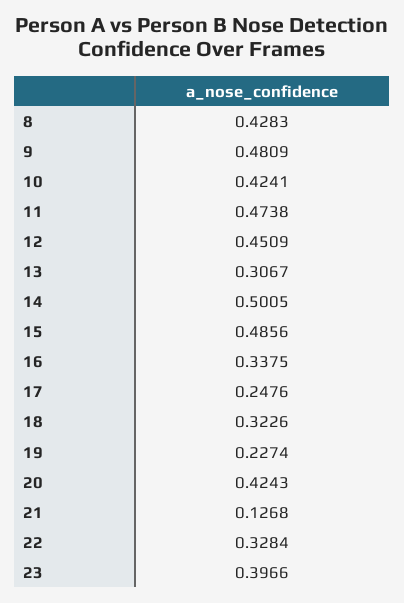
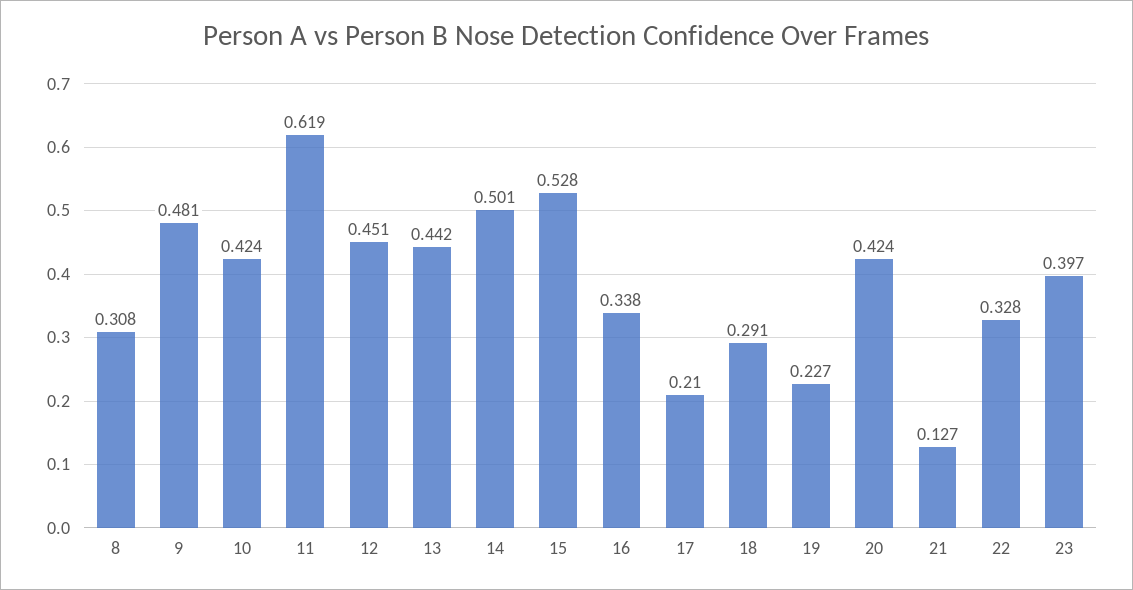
8: 0.4283 -> 0.308
11: 0.4738 -> 0.619
13: 0.3067 -> 0.442
15: 0.4856 -> 0.528
17: 0.2476 -> 0.21
18: 0.3226 -> 0.291

